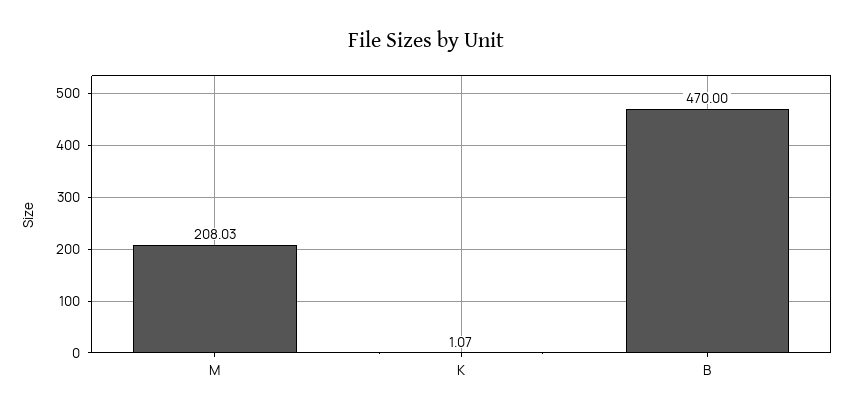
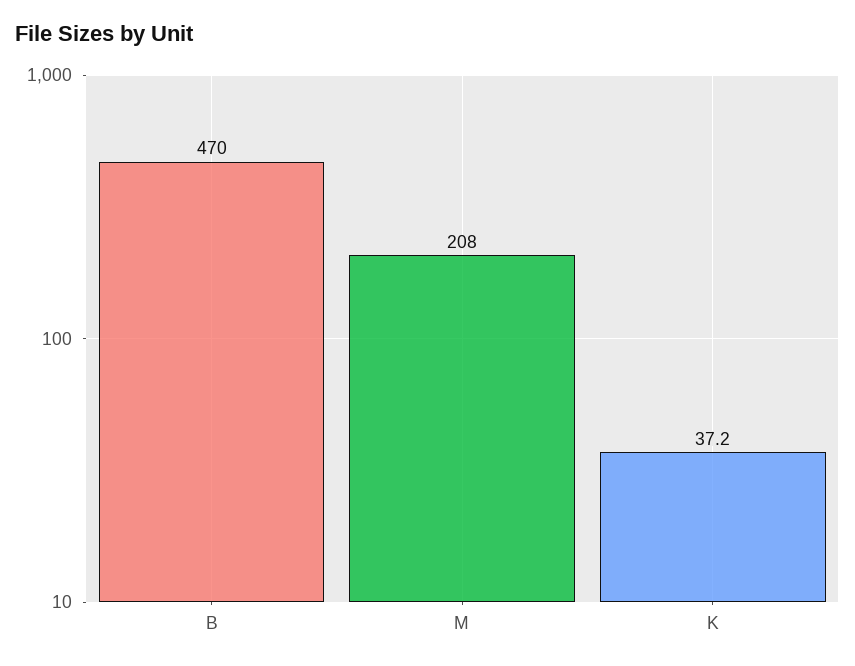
K: 1.07 -> 37.2

